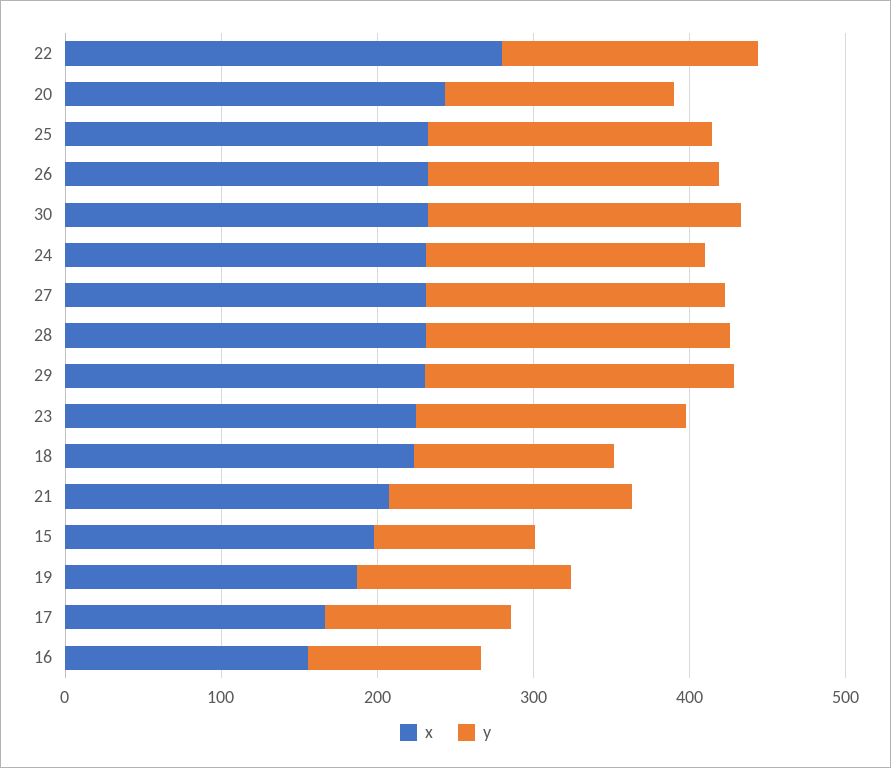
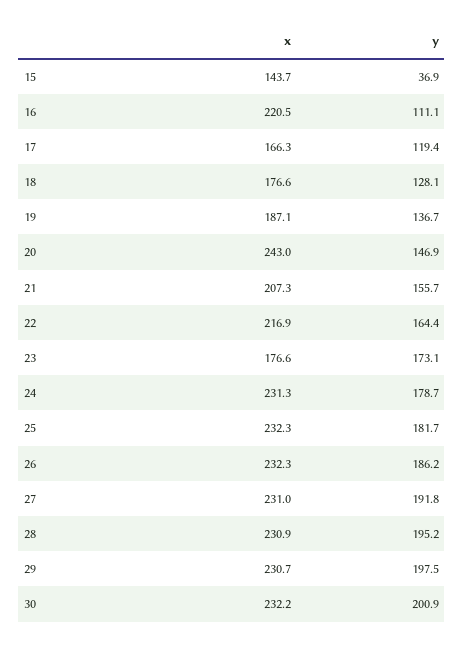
x, 22: 280 -> 216.9
x, 23: 220 -> 176.6
x, 18: 220 -> 176.6
x, 15: 200 -> 143.7
y, 15: 100 -> 36.9
x, 16: 160 -> 220.5

